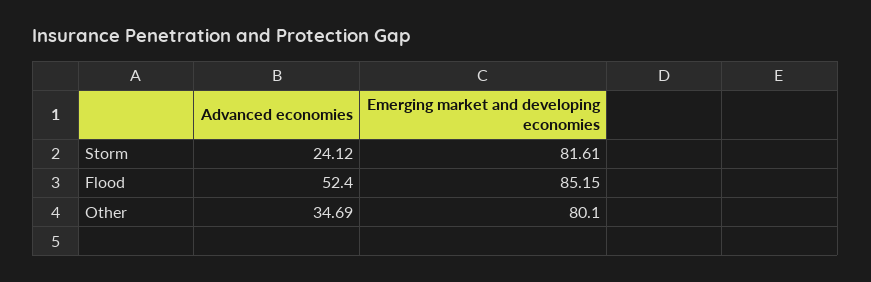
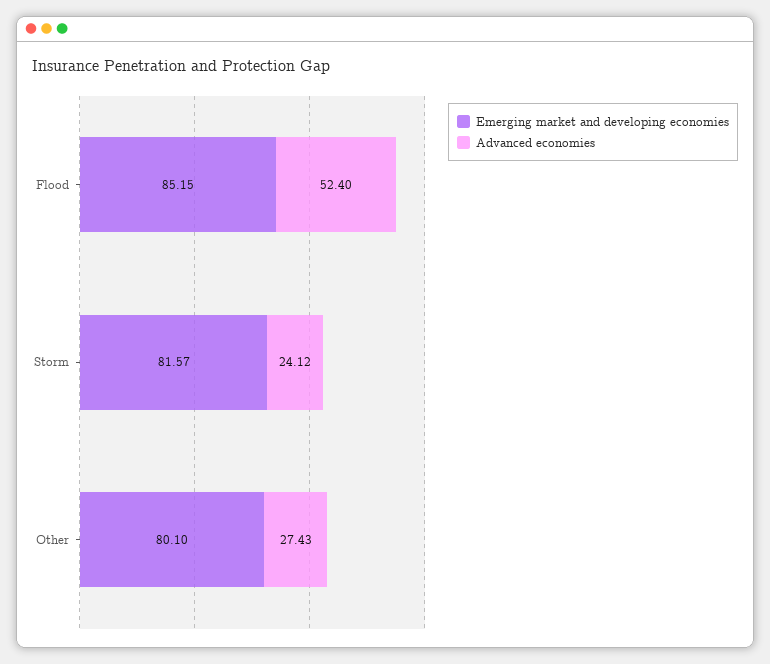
Emerging market and developing economies, Storm: 81.61 -> 81.57
Advanced economies, Other: 34.69 -> 27.43

